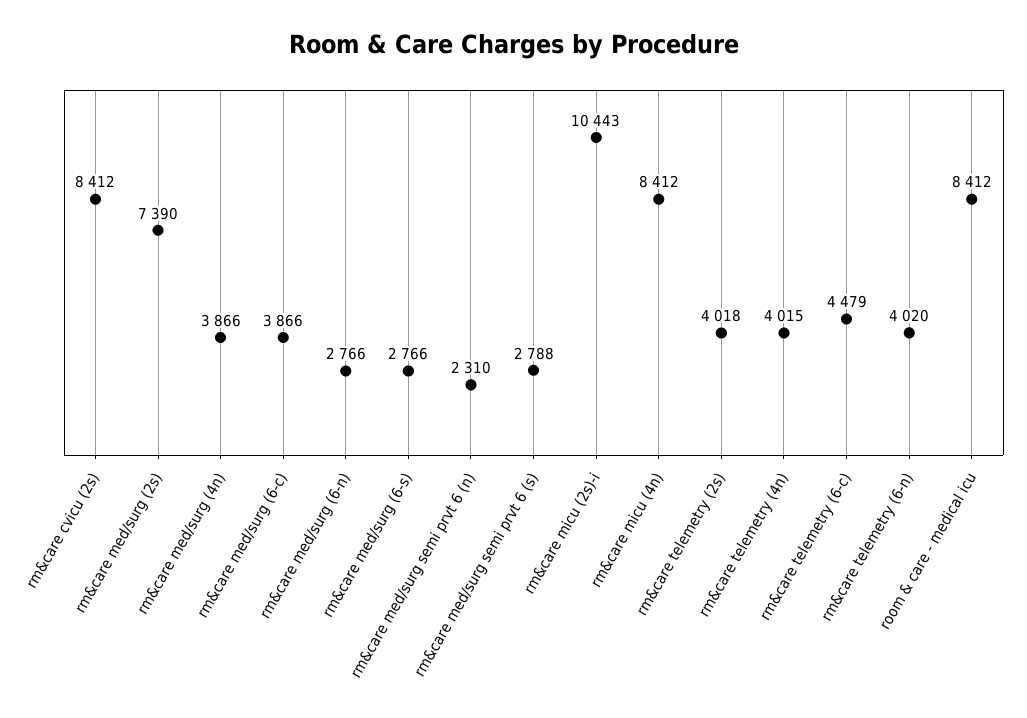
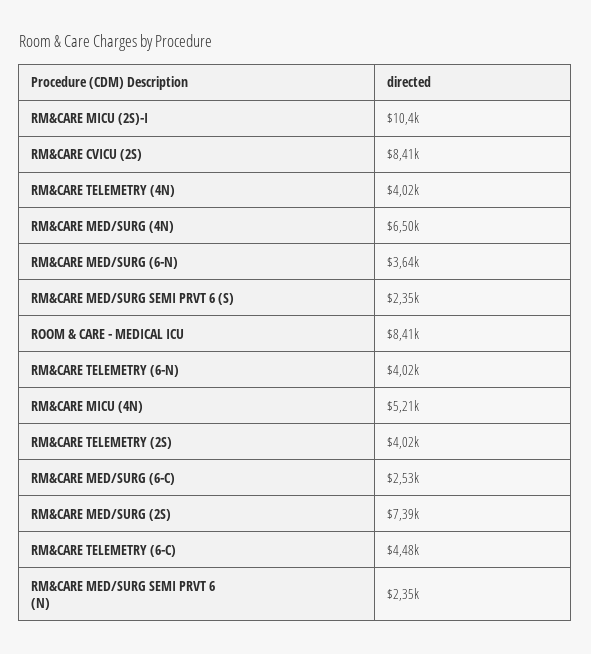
rm&care med/surg (4n): 3866 -> 6500
rm&care med/surg (6-c): 3866 -> 2530
rm&care med/surg (6-n): 2766 -> 3640
rm&care med/surg (6-s): 2766 -> none
rm&care med/surg semi prvt 6 (n): 2310 -> 2350
rm&care med/surg semi prvt 6 (s): 2788 -> 2350
rm&care micu (4n): 8412 -> 5210

